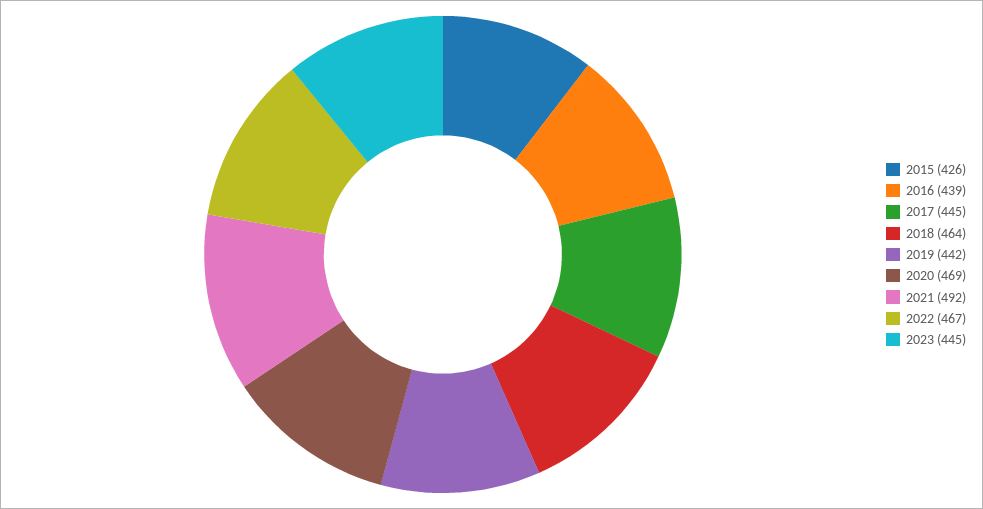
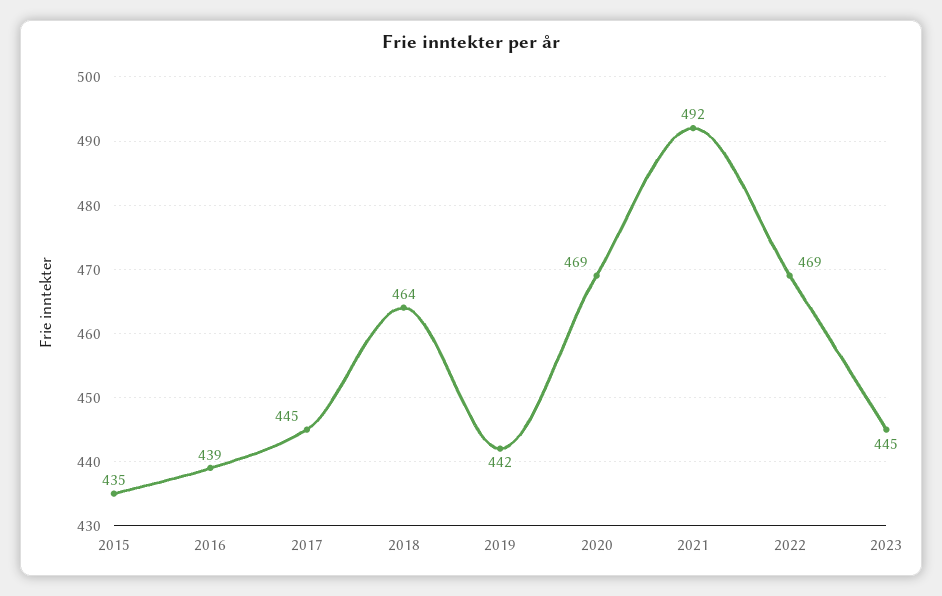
2015: 426 -> 435
2022: 467 -> 469

